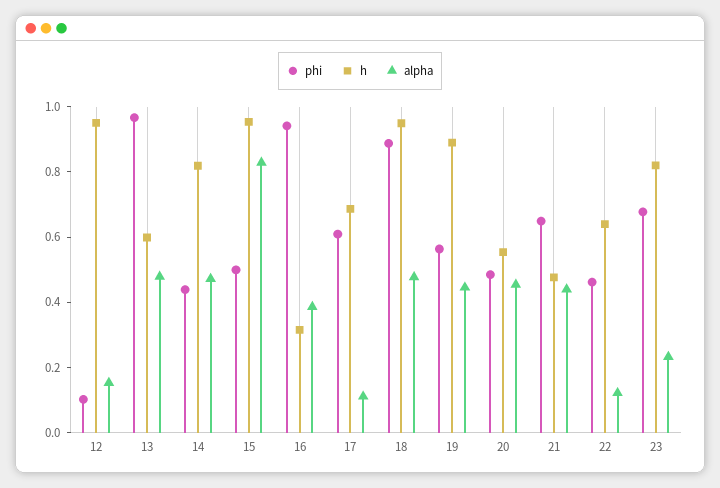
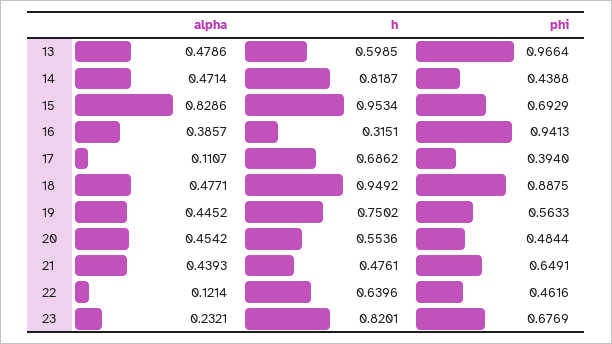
phi, 12: 0.1 -> none
h, 12: 0.95 -> none
alpha, 12: 0.15 -> none
phi, 15: 0.5 -> 0.6929
phi, 17: 0.6 -> 0.394
h, 19: 0.9 -> 0.7502

